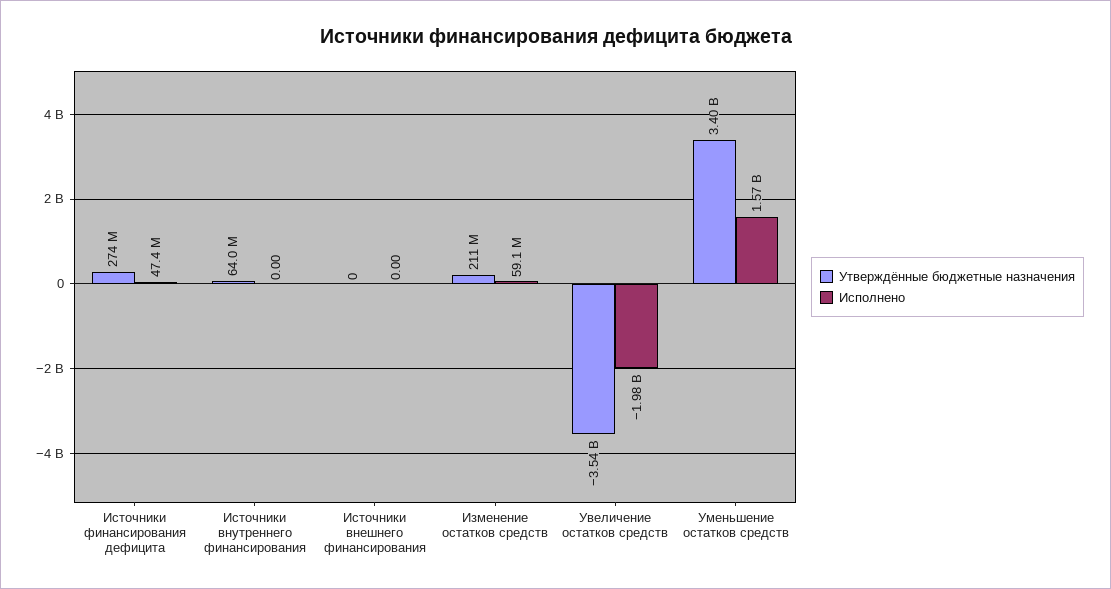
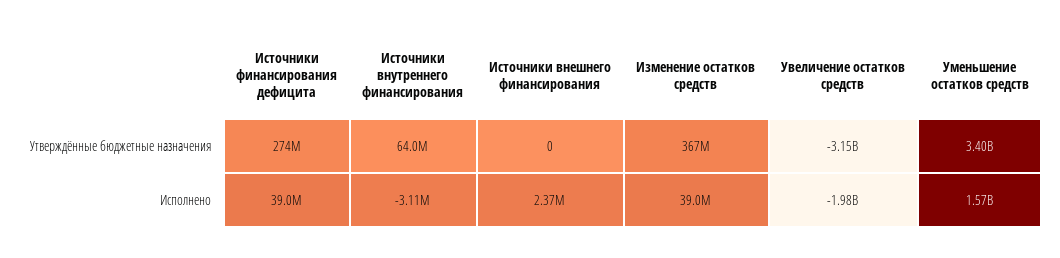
Исполнено, Источники финансирования дефицита: 47400000 -> 39000000
Исполнено, Источники внутреннего финансирования: 0 -> -3110000
Исполнено, Источники внешнего финансирования: 0 -> 2370000
Утверждённые бюджетные назначения, Изменение остатков средств: 211000000 -> 367000000
Исполнено, Изменение остатков средств: 59100000 -> 39000000
Утверждённые бюджетные назначения, Увеличение остатков средств: -3540000000 -> -3150000000

